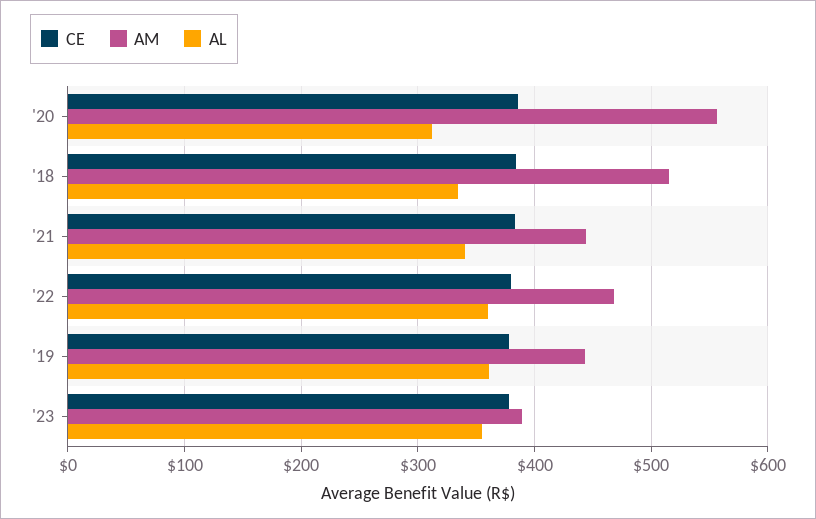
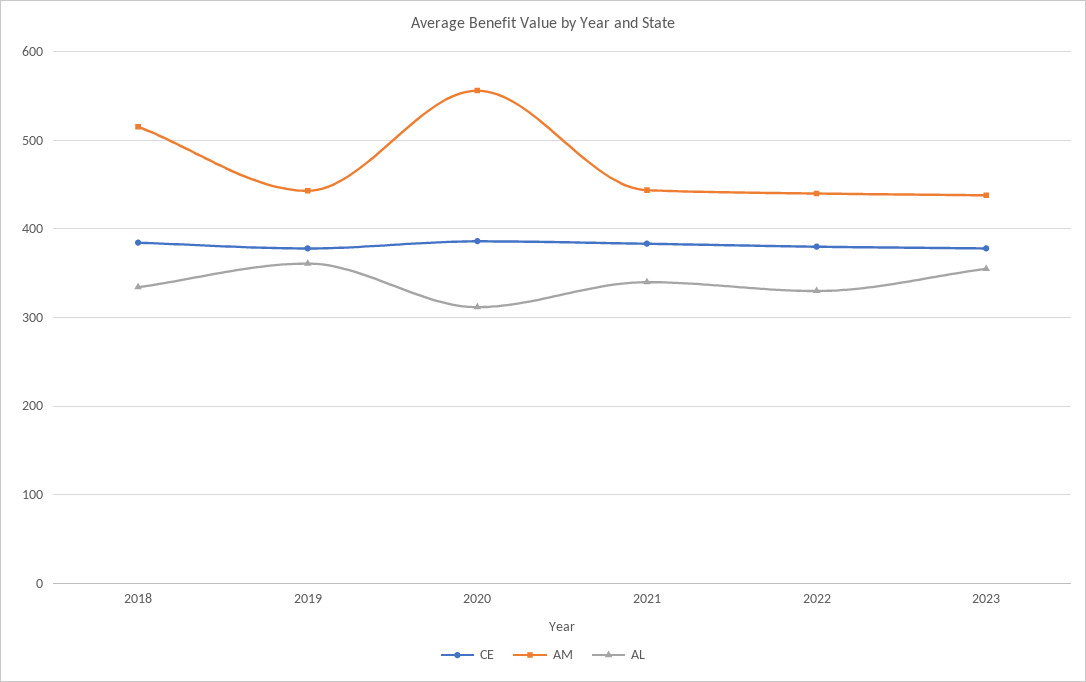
AM, '22: 470 -> 440
AL, '22: 360 -> 330
AM, '23: 390 -> 440

